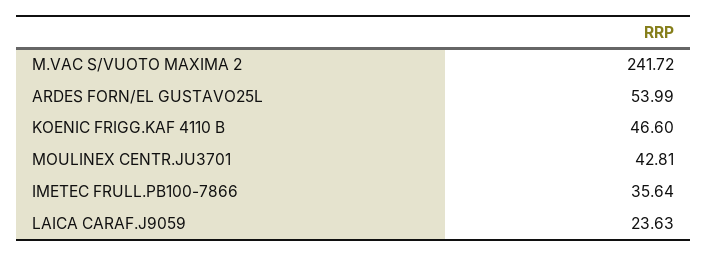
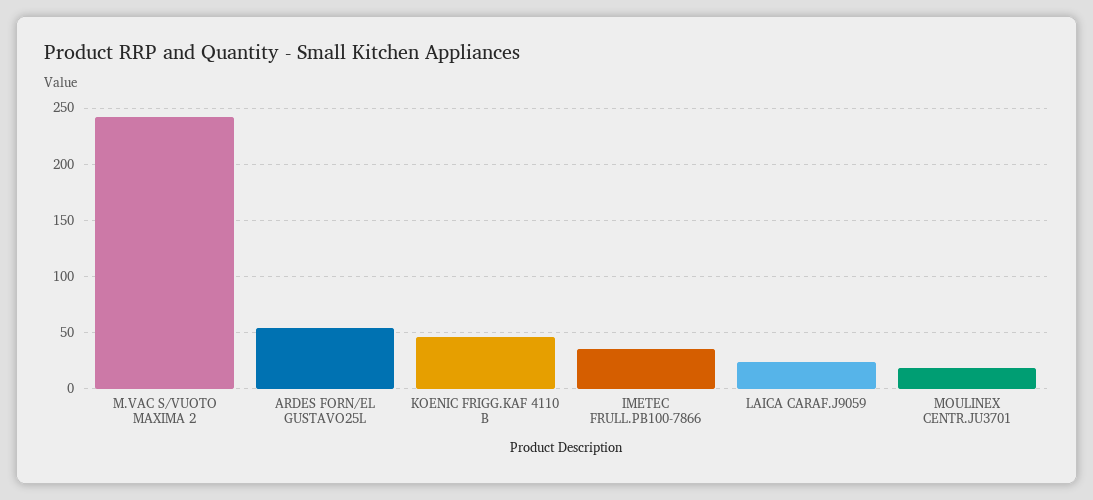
MOULINEX CENTR.JU3701: 42.81 -> 20

